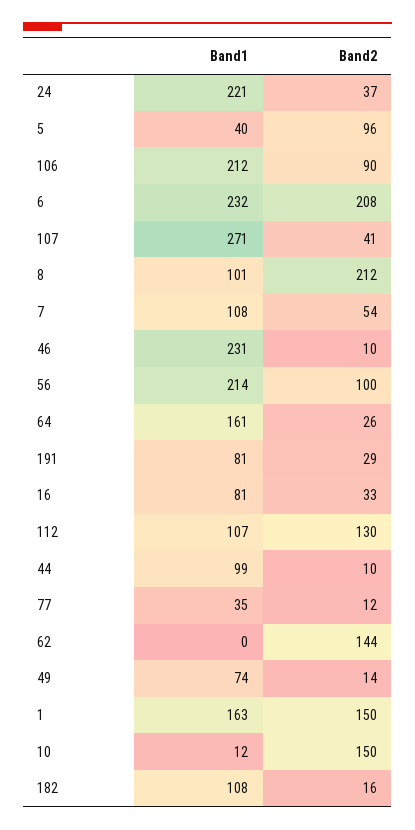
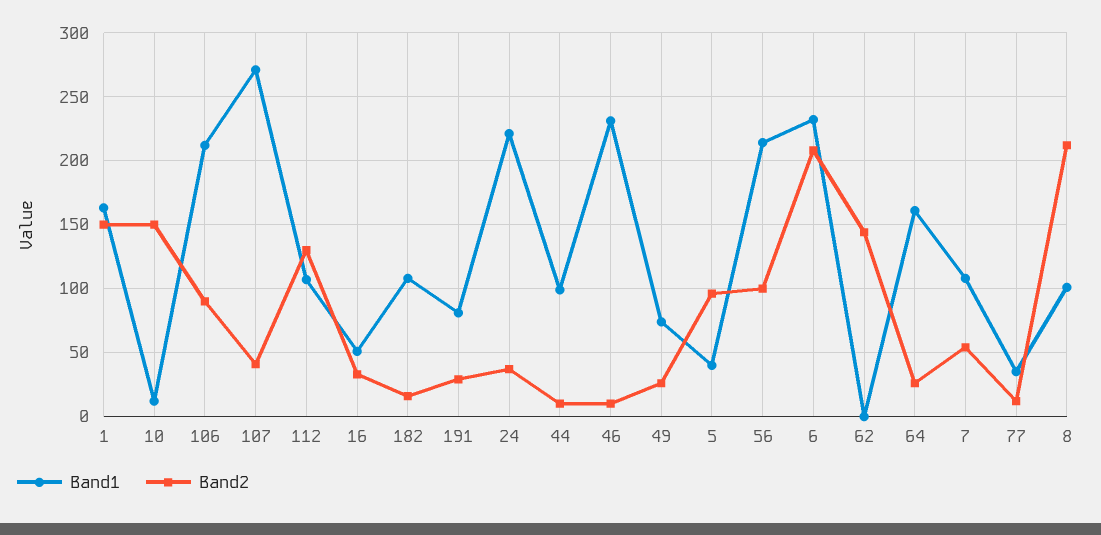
Band1, 16: 81 -> 50
Band2, 49: 14 -> 25

